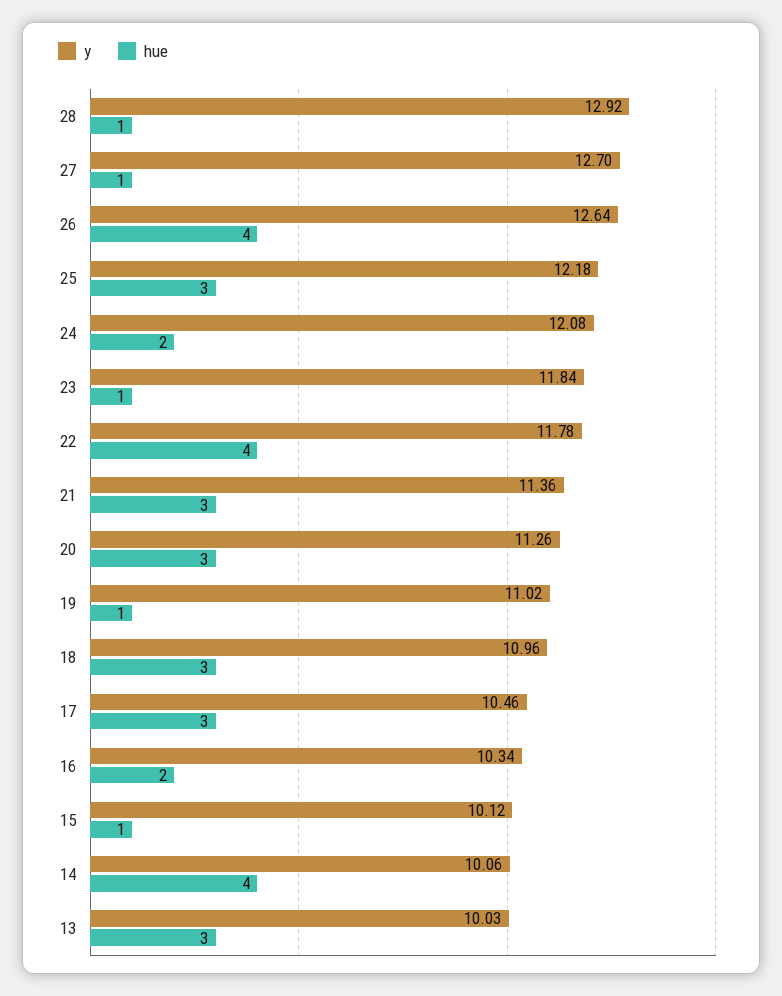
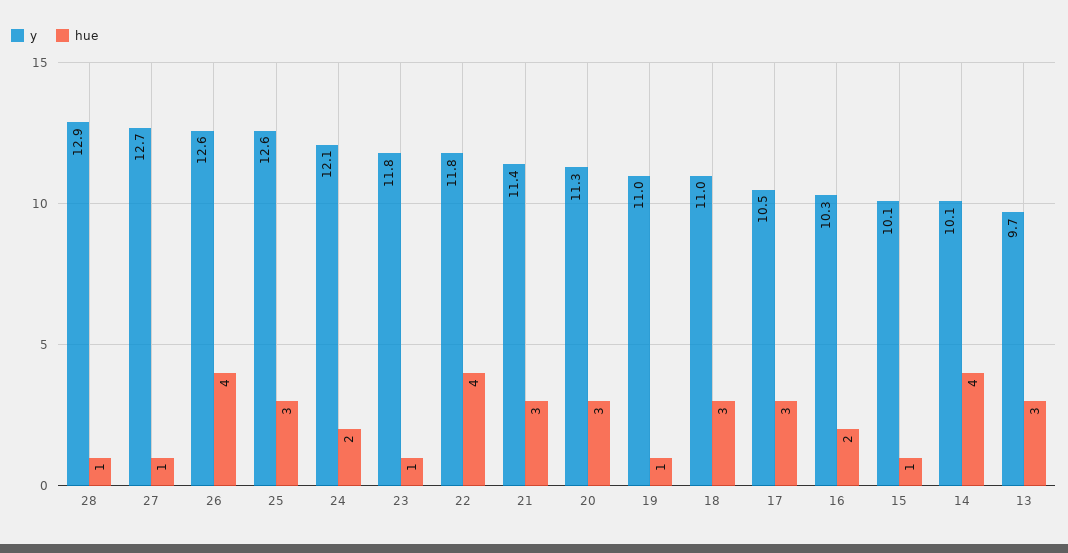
y, 25: 12.18 -> 12.6
y, 13: 10.03 -> 9.7

